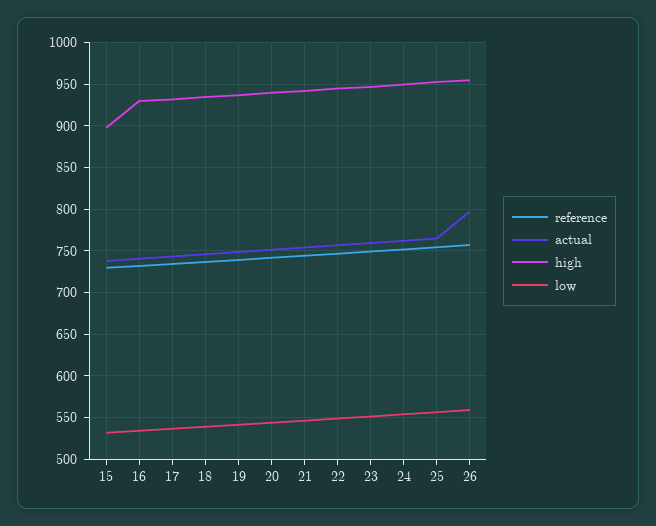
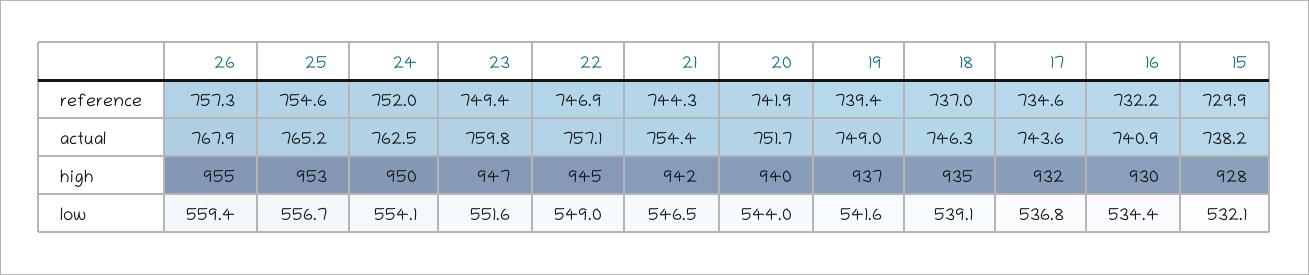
high, 15: 900 -> 928
actual, 26: 800 -> 767.9

